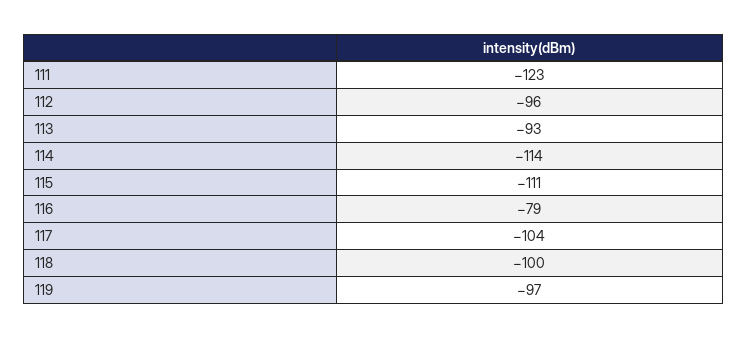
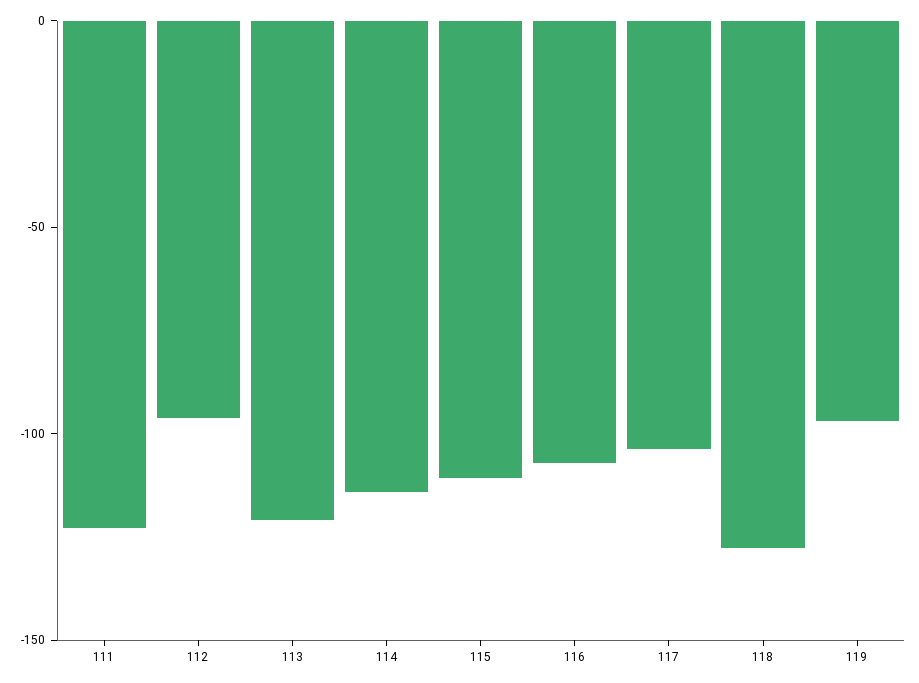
113: -93 -> -120
116: -79 -> -110
118: -100 -> -130

